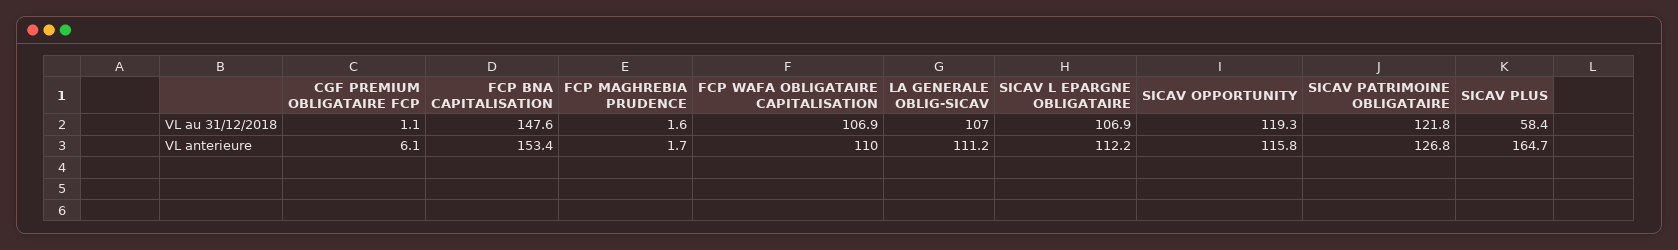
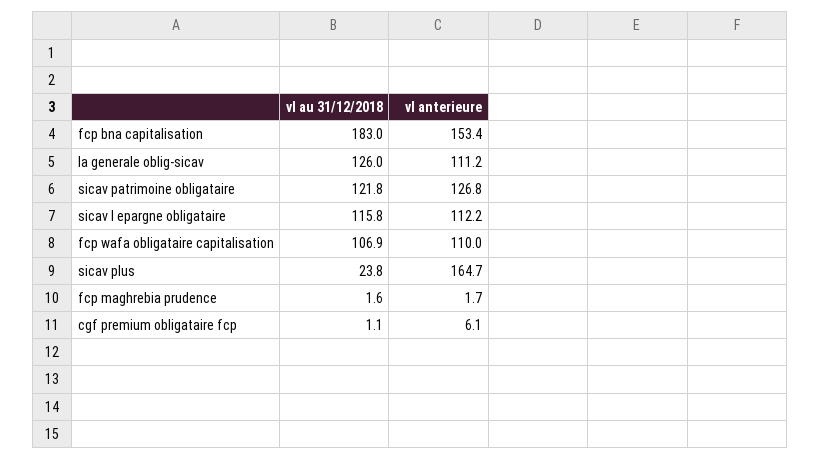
FCP BNA CAPITALISATION, VL au 31/12/2018: 147.6 -> 183
LA GENERALE OBLIG-SICAV, VL au 31/12/2018: 107 -> 126
SICAV L EPARGNE OBLIGATAIRE, VL au 31/12/2018: 106.9 -> 115.8
SICAV OPPORTUNITY, VL au 31/12/2018: 119.3 -> none
SICAV PLUS, VL au 31/12/2018: 58.4 -> 23.8
SICAV OPPORTUNITY, VL anterieure: 115.8 -> none

